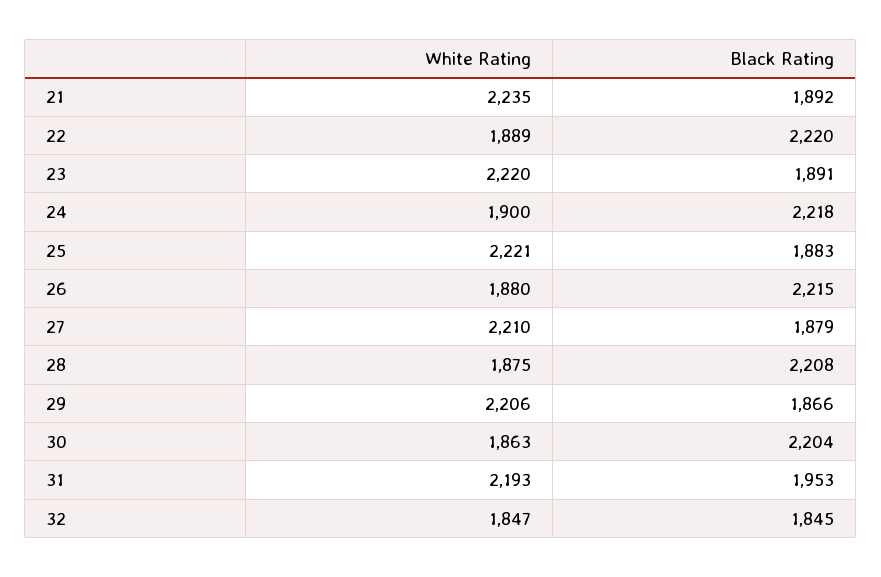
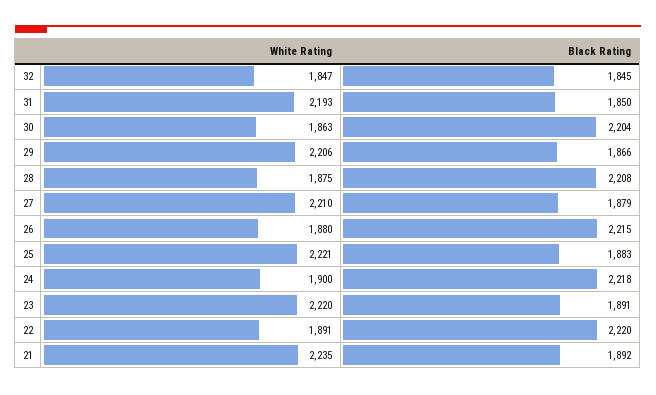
White Rating, 22: 1889 -> 1891
Black Rating, 31: 1953 -> 1850

